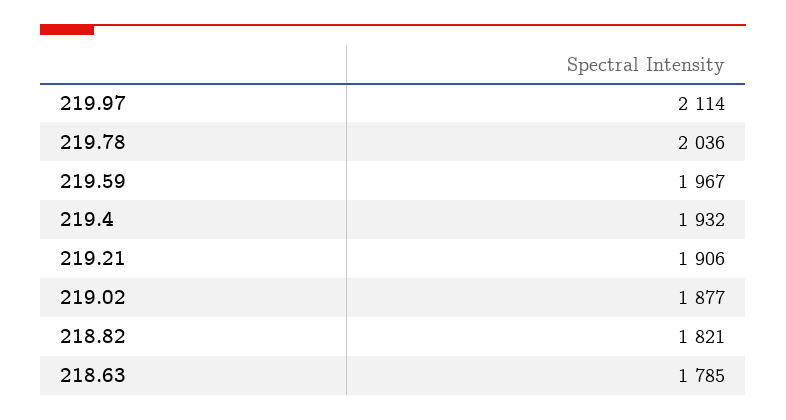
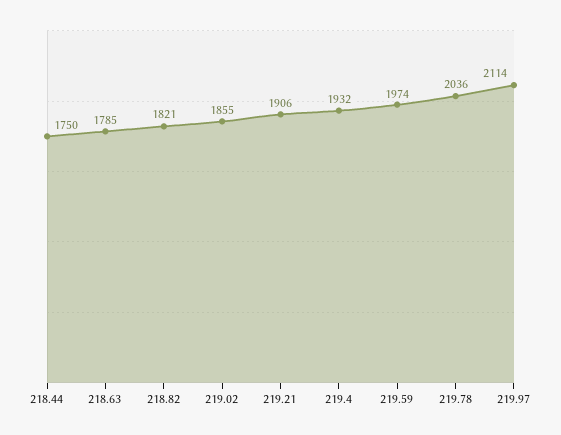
219.59: 1967 -> 1974
219.02: 1877 -> 1855
218.44: none -> 1750

